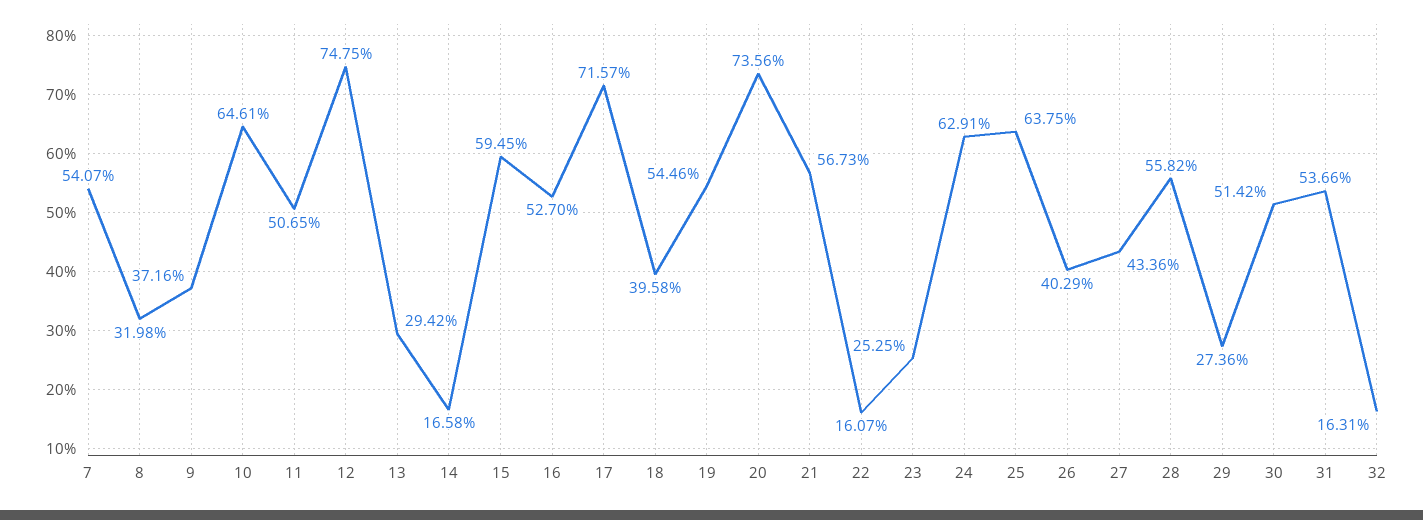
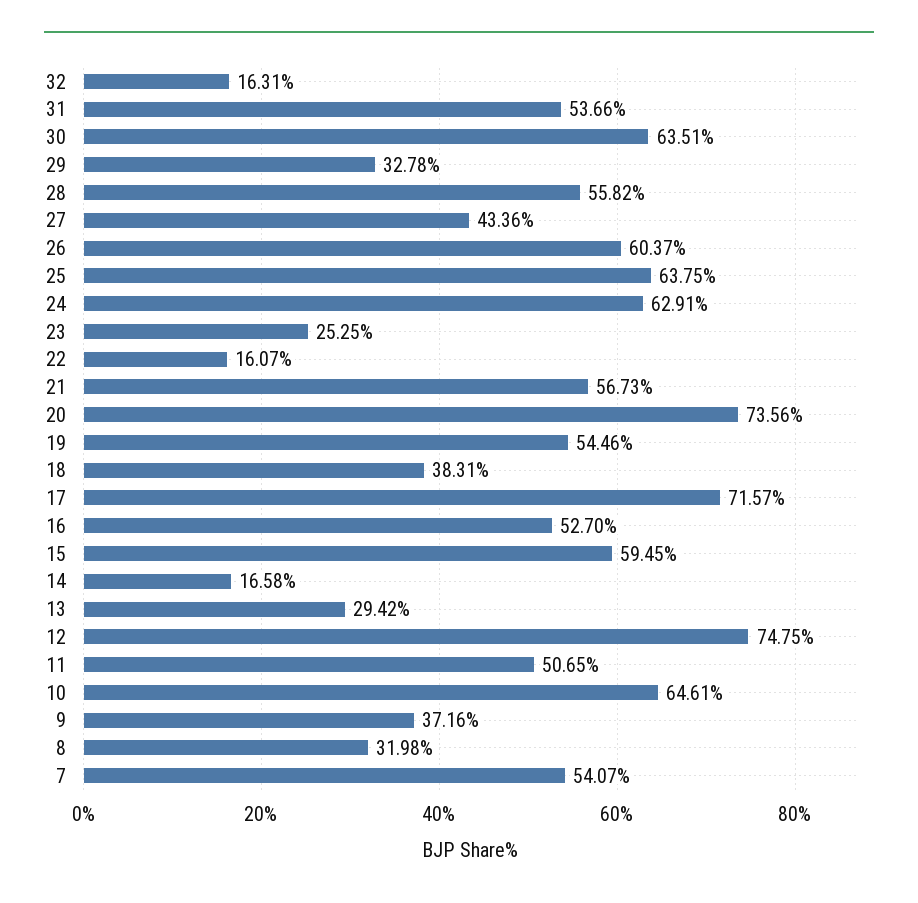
18: 39.58 -> 38.31
26: 40.29 -> 60.37
29: 27.36 -> 32.78
30: 51.42 -> 63.51

